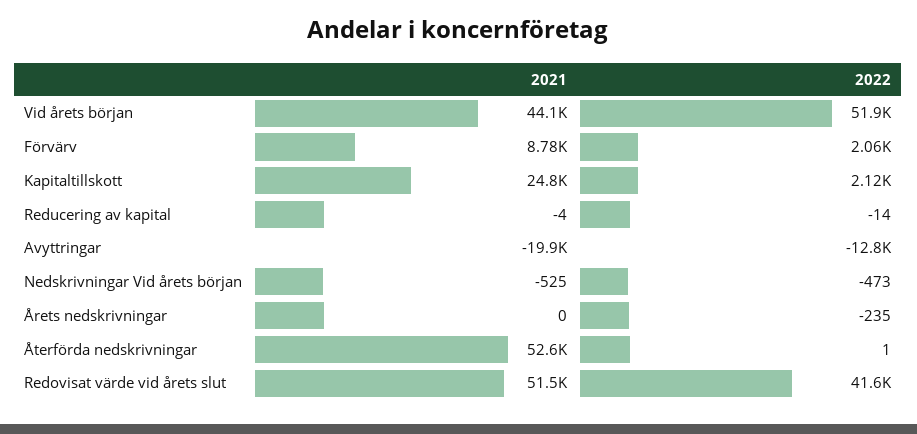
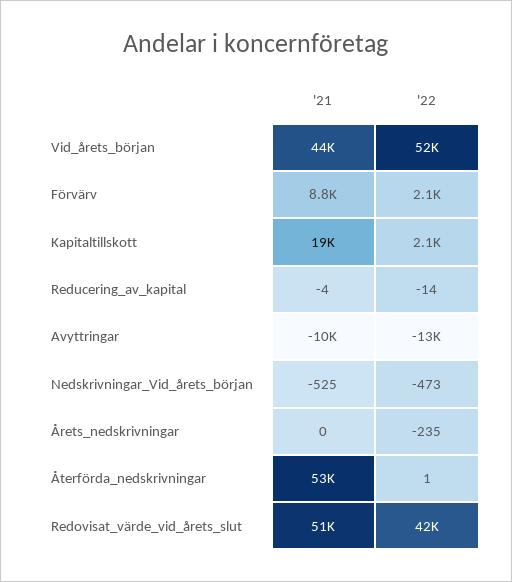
2021, Kapitaltillskott: 24800 -> 19000
2021, Avyttringar: -19900 -> -10000

